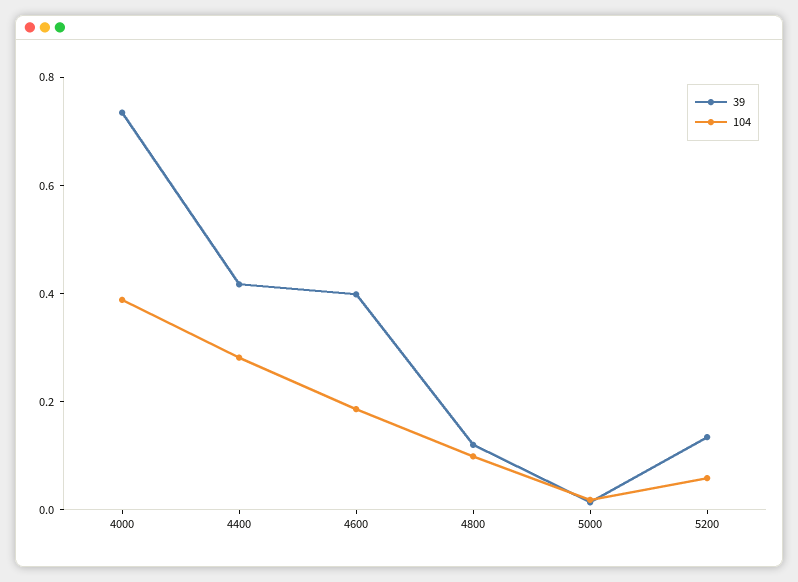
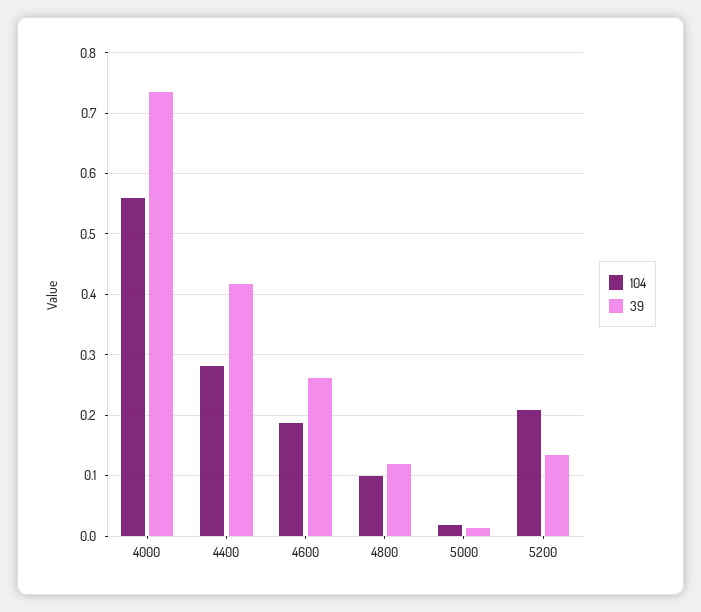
104, 4000: 0.4 -> 0.56
39, 4600: 0.4 -> 0.26
104, 5200: 0.05 -> 0.21

